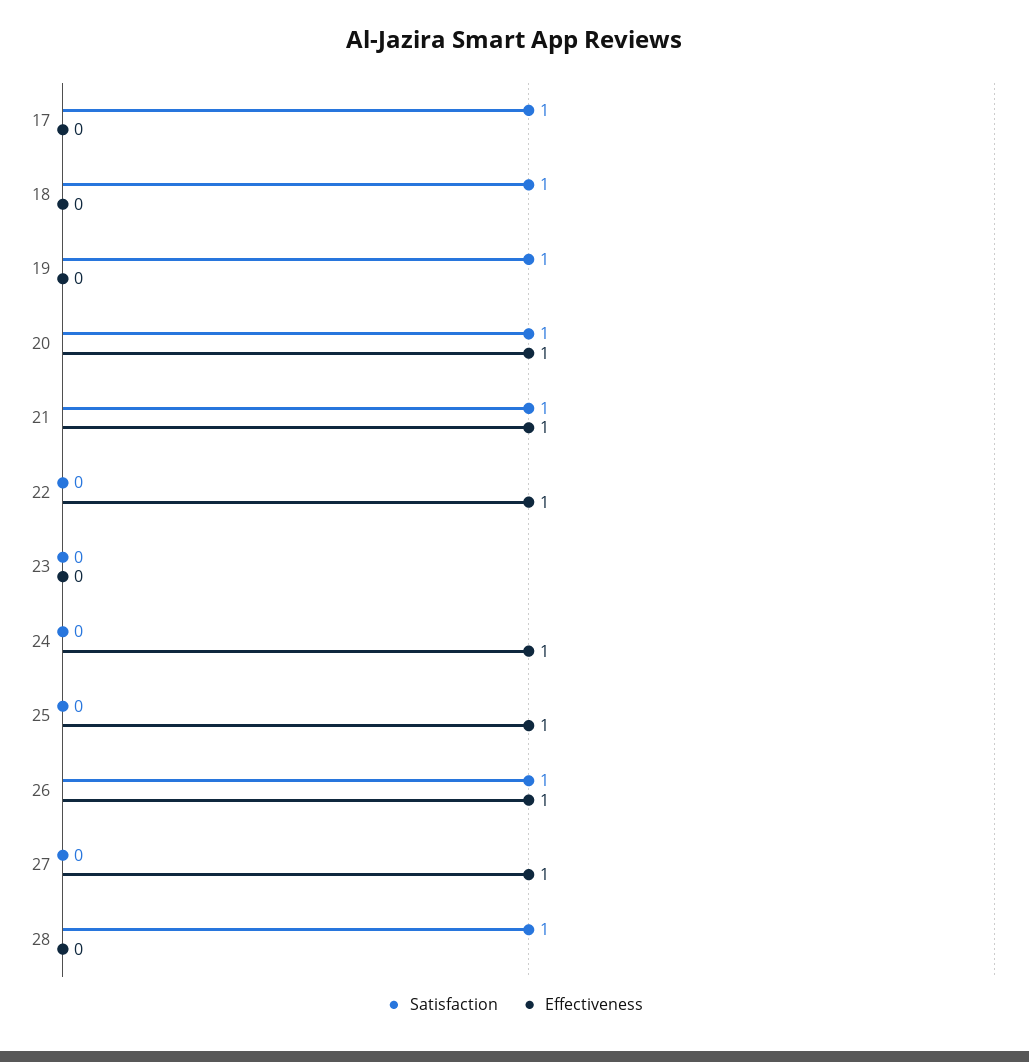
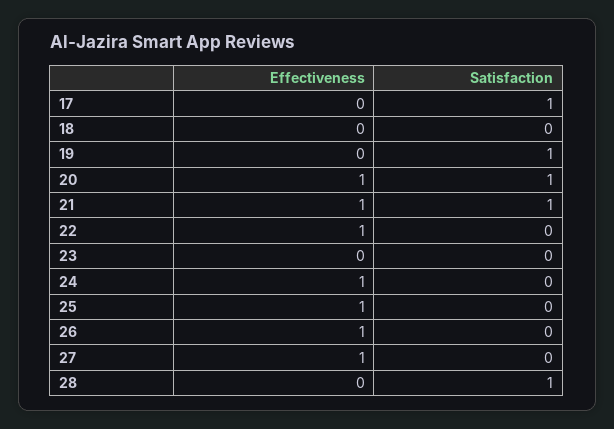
Satisfaction, 18: 1 -> 0
Satisfaction, 26: 1 -> 0

